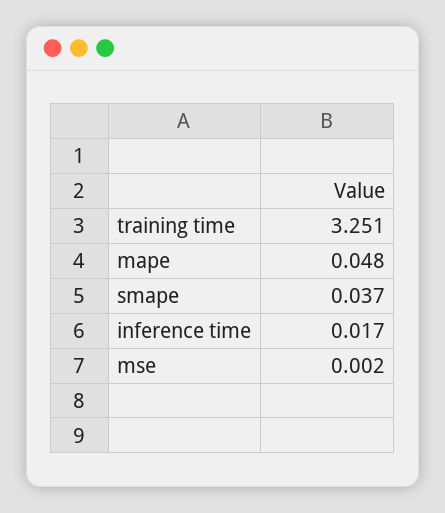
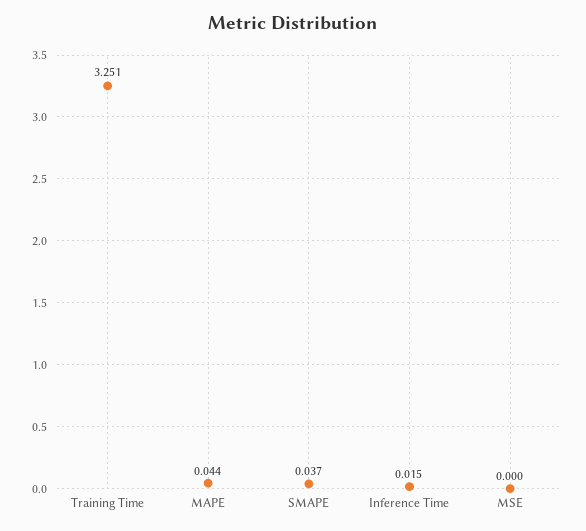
mape: 0.048 -> 0.044
inference time: 0.017 -> 0.015
mse: 0.002 -> 0

